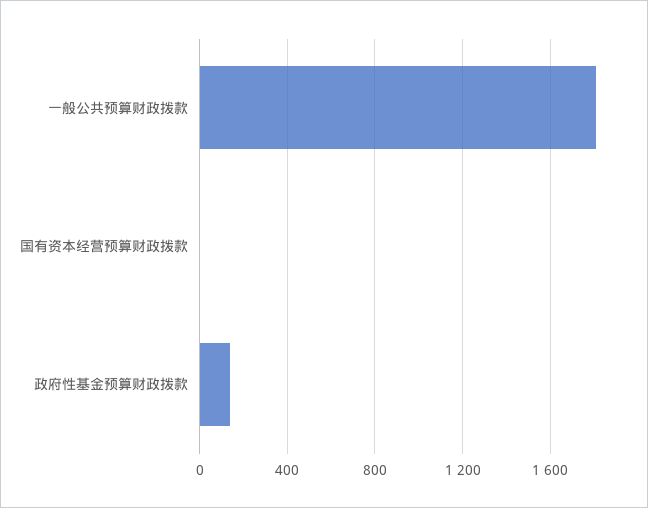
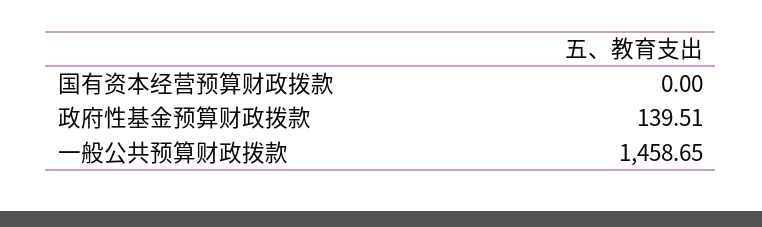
一般公共预算财政拨款: 1800 -> 1458.65

